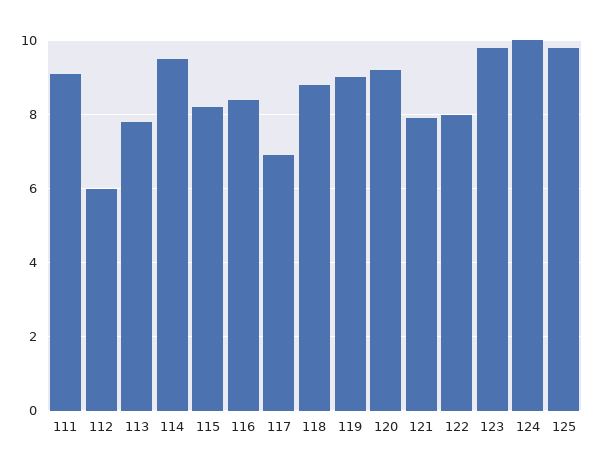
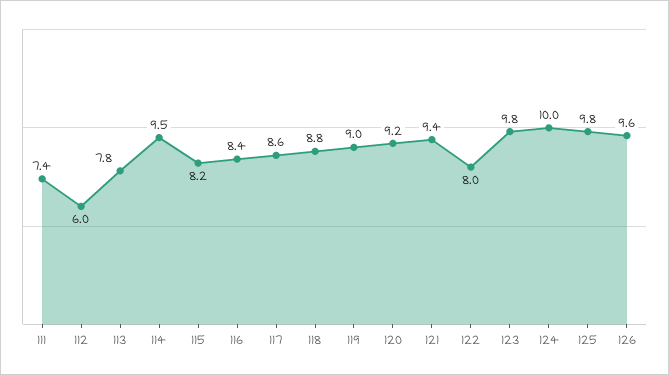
111: 9 -> 7.4
117: 7 -> 8.6
121: 8 -> 9.4
126: none -> 9.6

